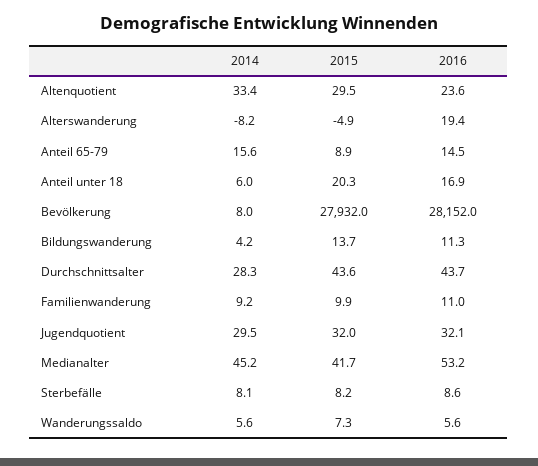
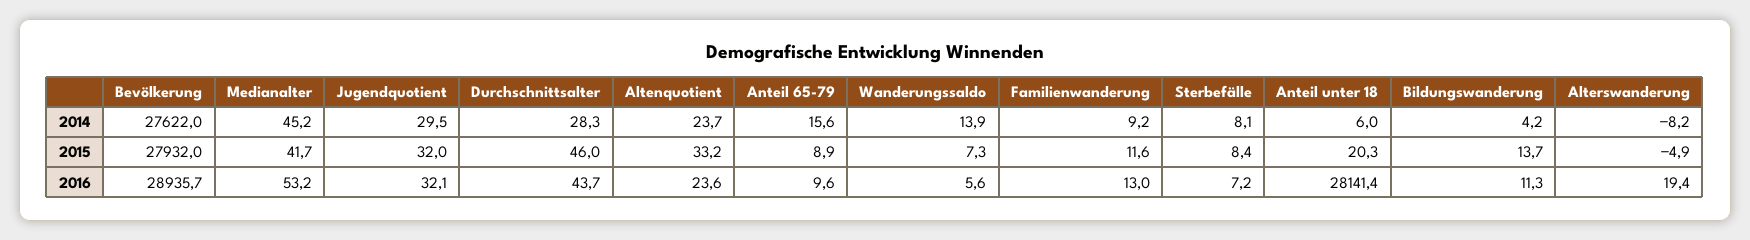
2014, Altenquotient: 33.4 -> 23.7
2015, Altenquotient: 29.5 -> 33.2
2016, Anteil 65-79: 14.5 -> 9.6
2016, Anteil unter 18: 16.9 -> 28141.4
2014, Bevölkerung: 8 -> 27622
2016, Bevölkerung: 28152 -> 28935.7
2015, Durchschnittsalter: 43.6 -> 46
2015, Familienwanderung: 9.9 -> 11.6
2016, Familienwanderung: 11 -> 13
2015, Sterbefälle: 8.2 -> 8.4
2016, Sterbefälle: 8.6 -> 7.2
2014, Wanderungssaldo: 5.6 -> 13.9

